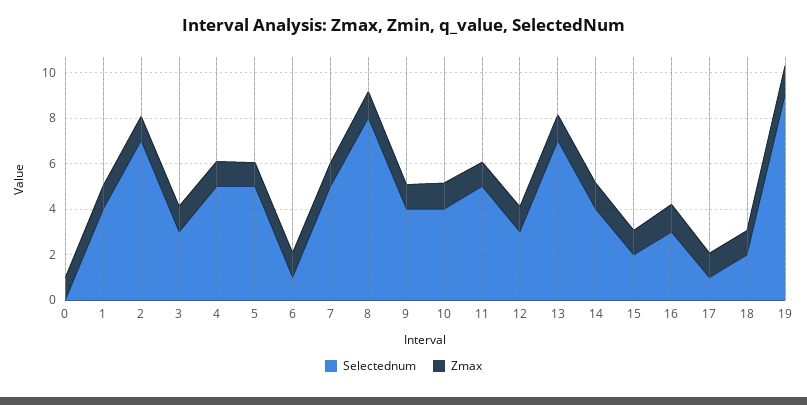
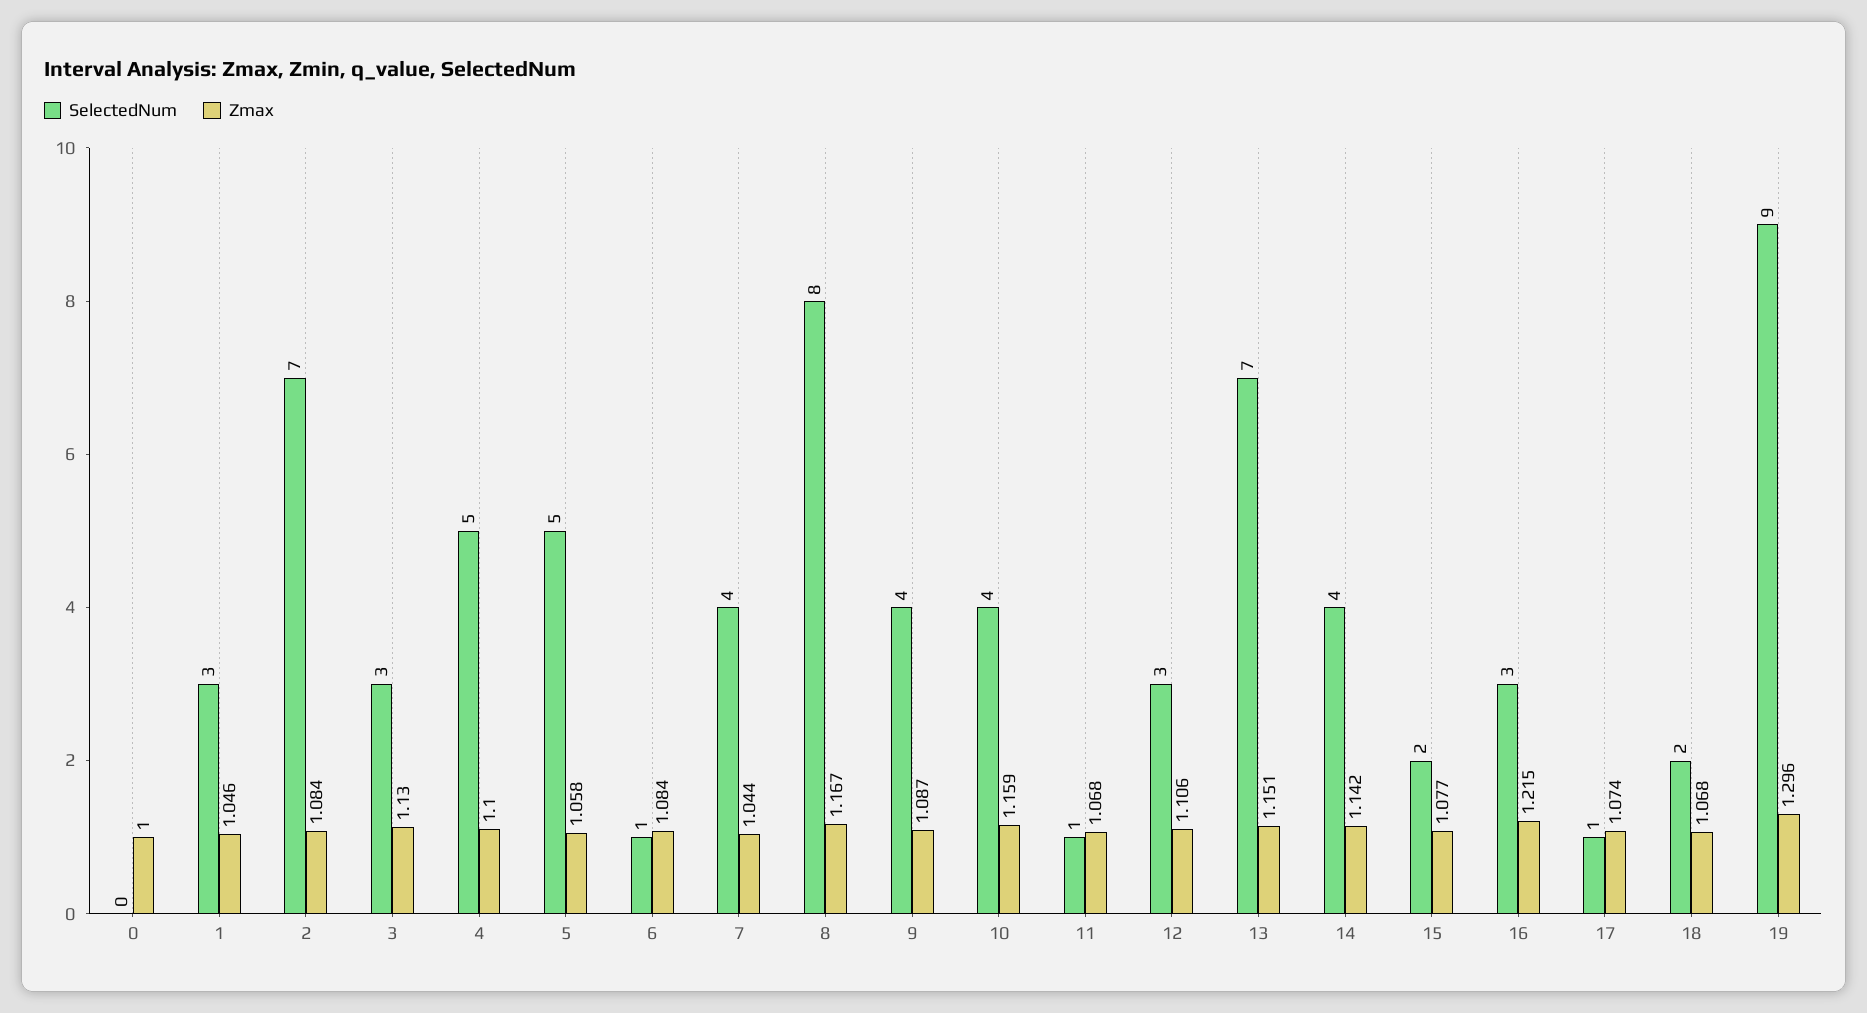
Selectednum, 1: 4 -> 3
Selectednum, 7: 5 -> 4
Selectednum, 11: 5 -> 1

